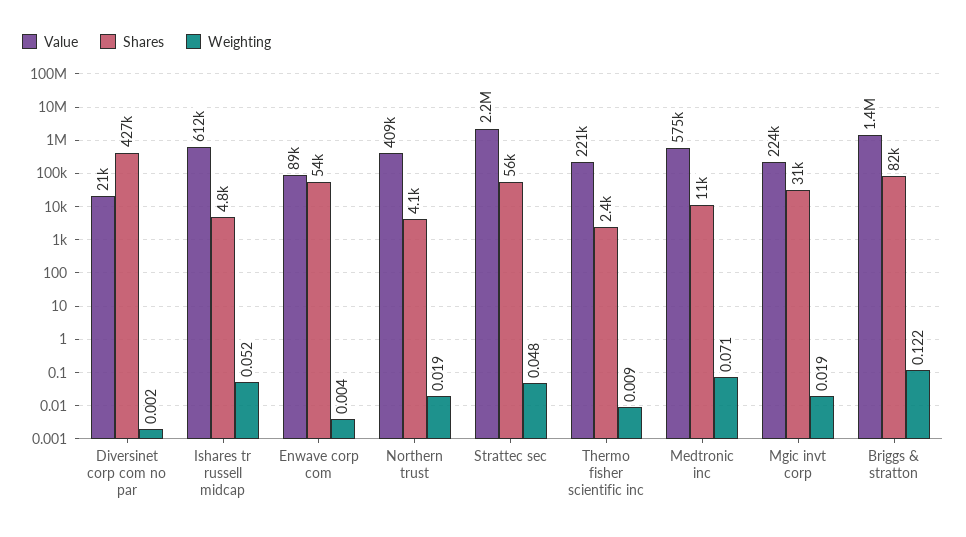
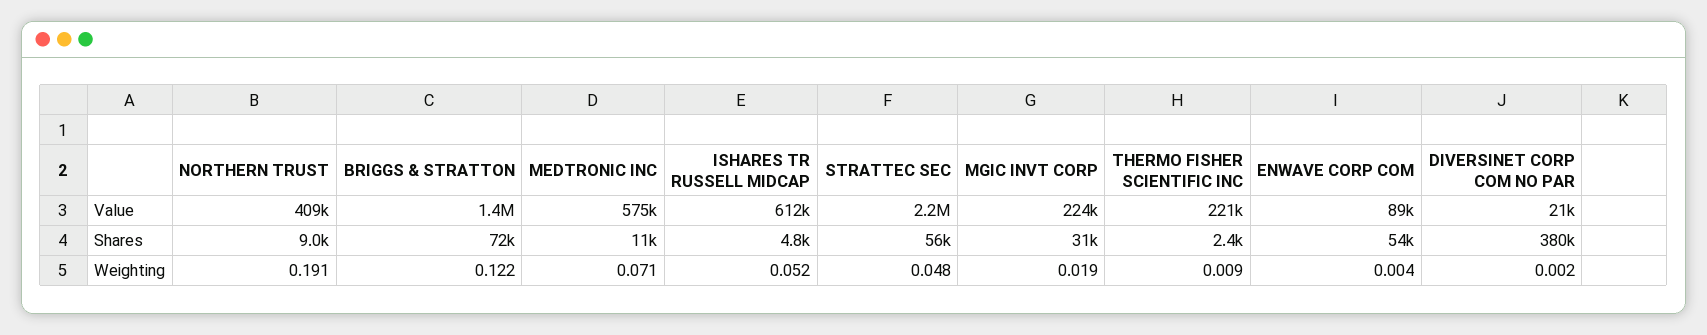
Shares, Diversinet corp com no par: 427000 -> 380000
Shares, Northern trust: 4100 -> 9000
Weighting, Northern trust: 0.019 -> 0.191
Shares, Briggs & stratton: 82000 -> 72000

